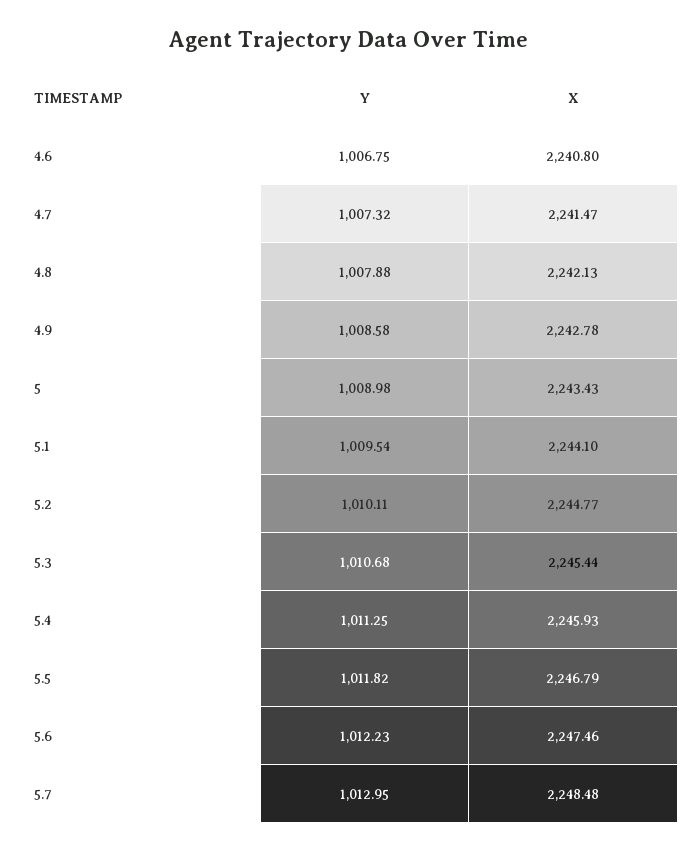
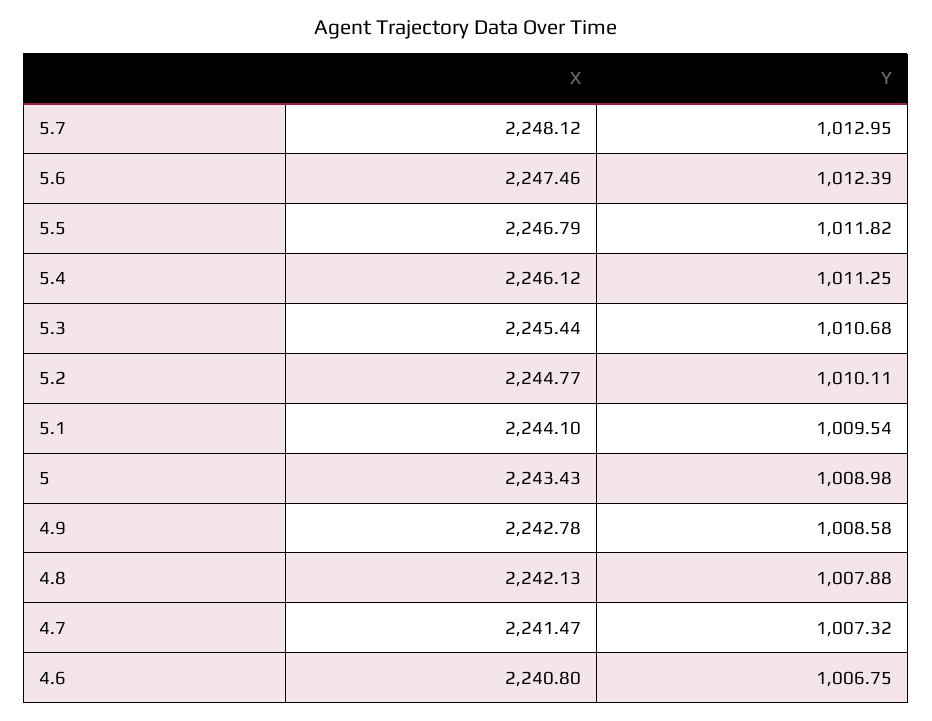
X, 5.4: 2245.93 -> 2246.12
Y, 5.6: 1012.23 -> 1012.39
X, 5.7: 2248.48 -> 2248.12

